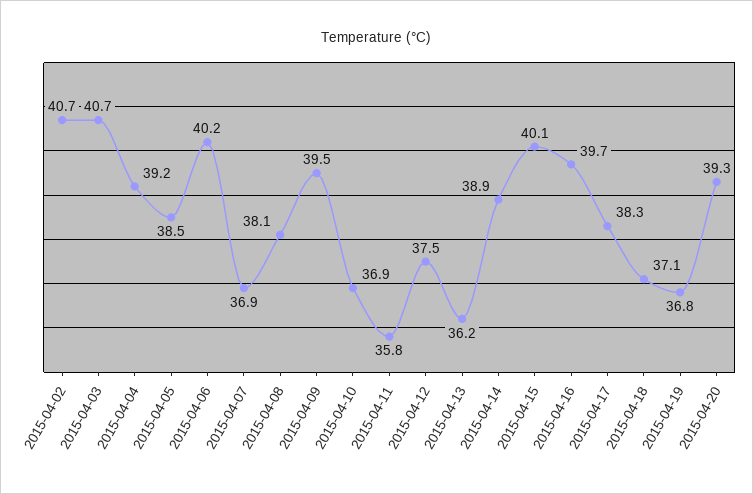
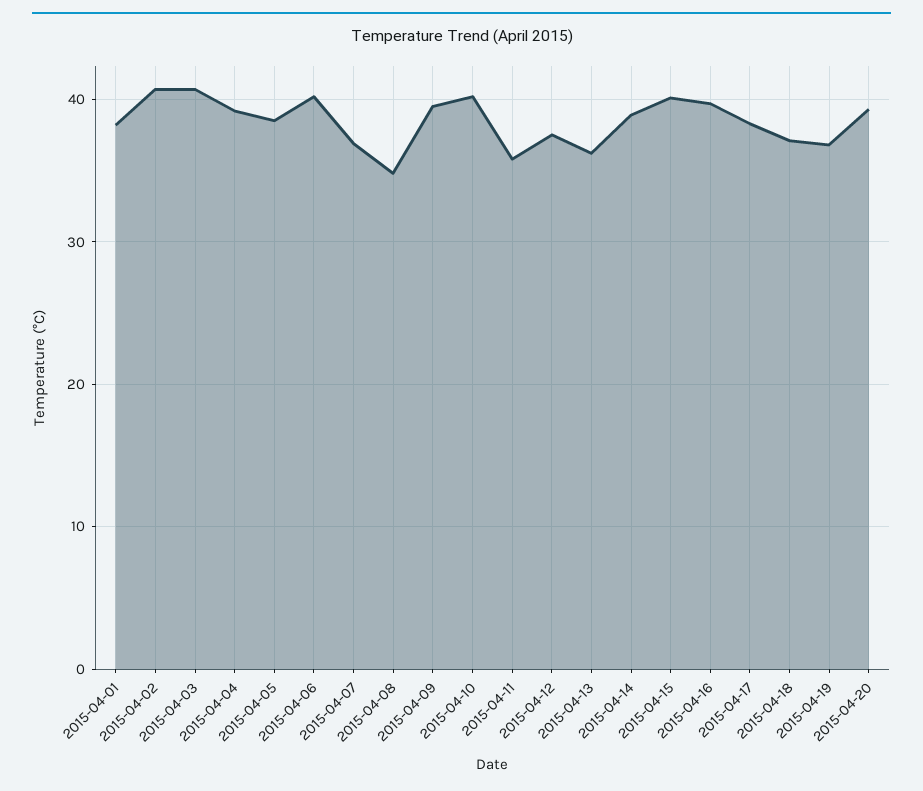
2015-04-08: 38.1 -> 35
2015-04-10: 36.9 -> 40
2015-04-01: none -> 38

